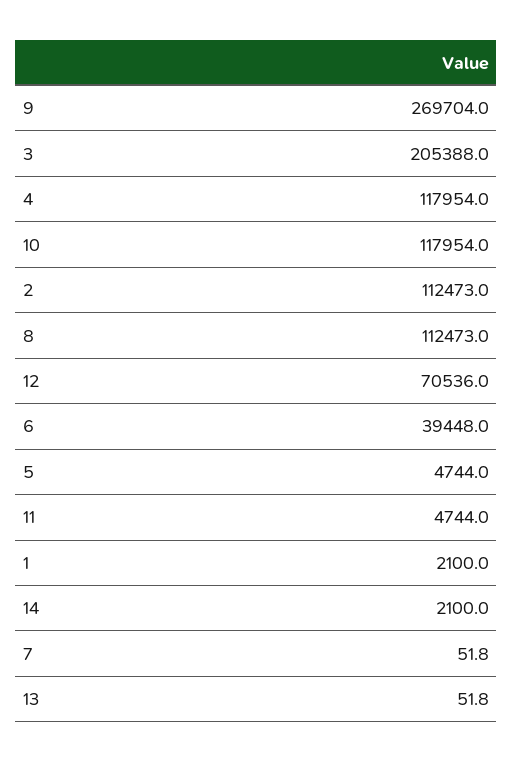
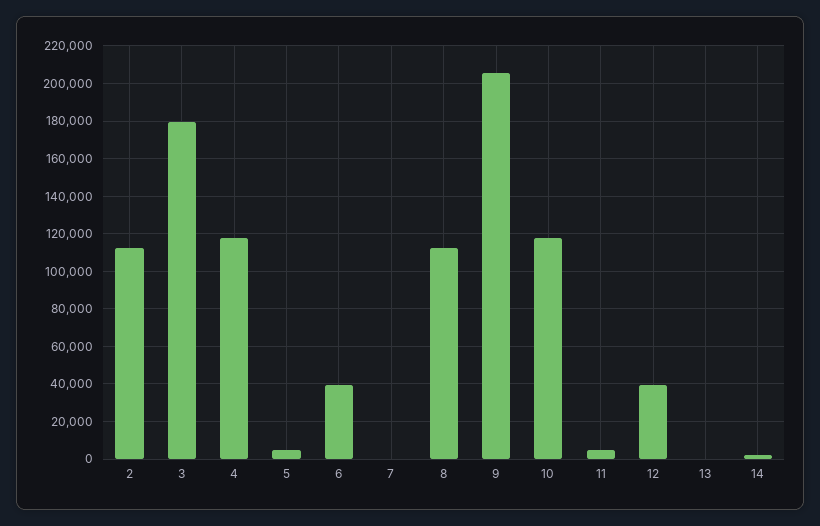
9: 269704 -> 205000
3: 205388 -> 180000
12: 70536 -> 40000
1: 2100 -> none

